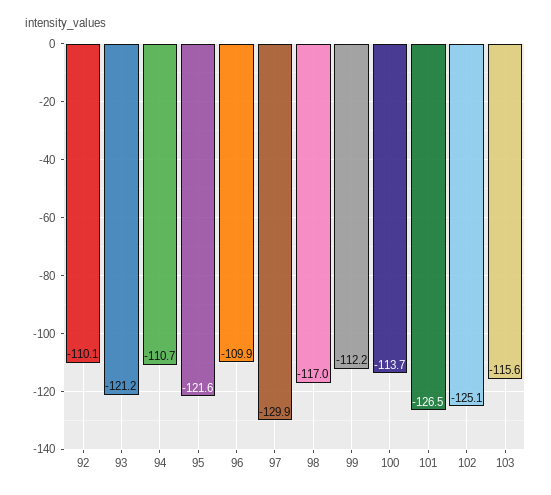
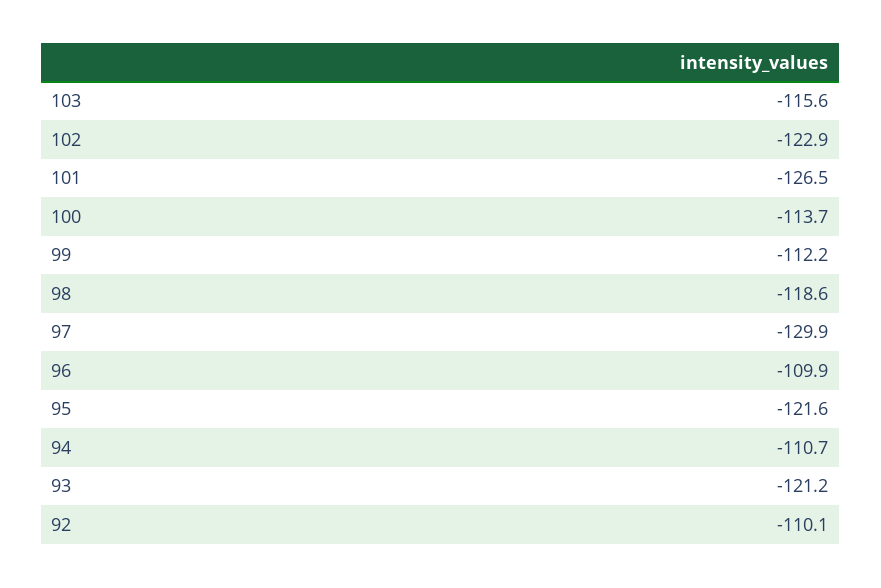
98: -117 -> -118.6
102: -125.1 -> -122.9

